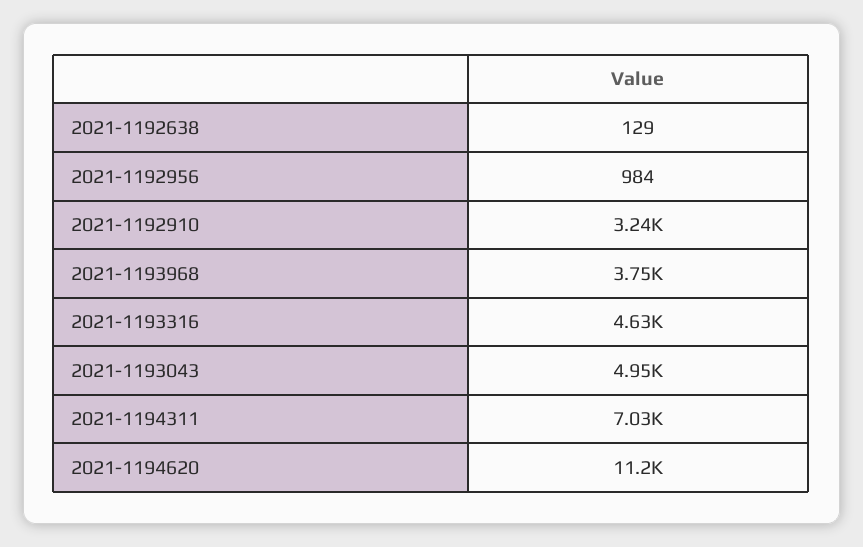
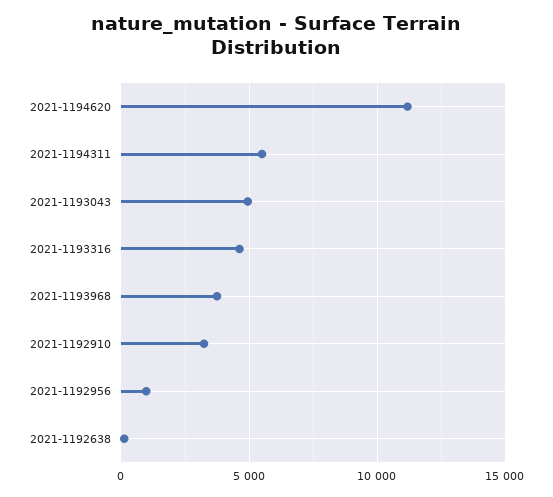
2021-1194311: 7030 -> 5500

